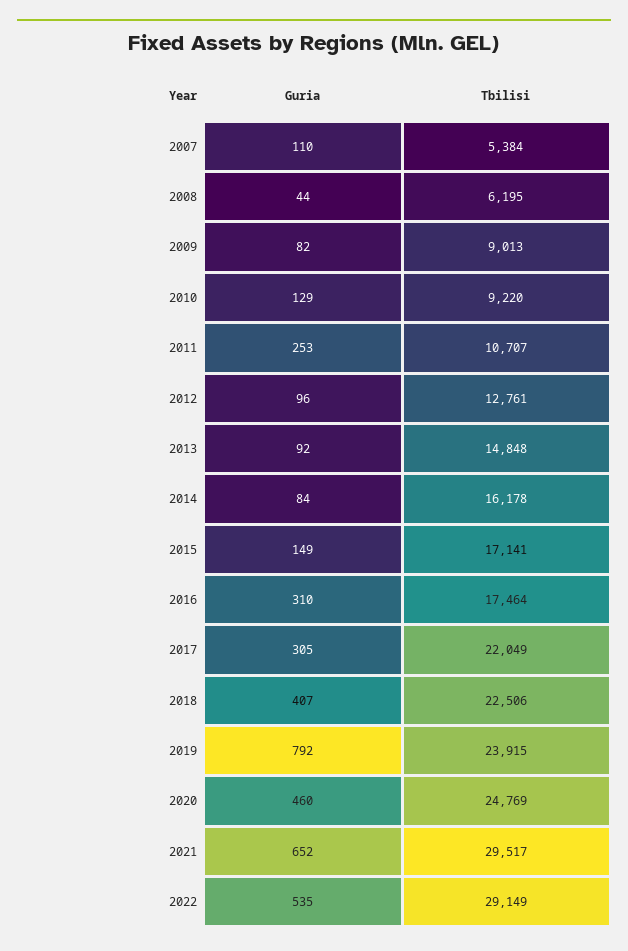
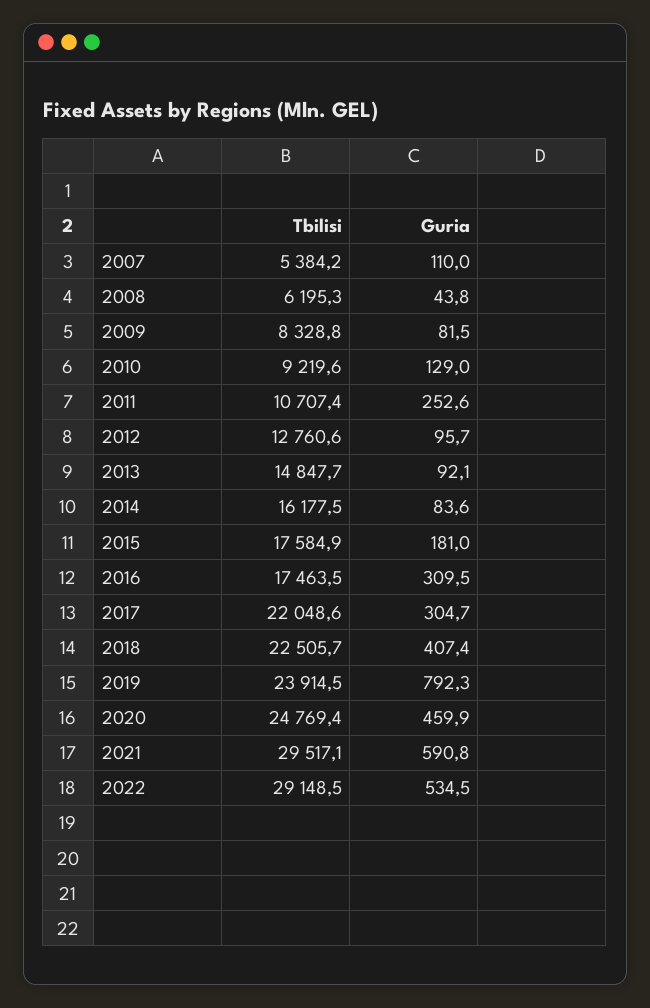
Tbilisi, 2009: 9013 -> 8328.8
Guria, 2015: 149 -> 181
Tbilisi, 2015: 17141 -> 17584.9
Guria, 2021: 652 -> 590.8

